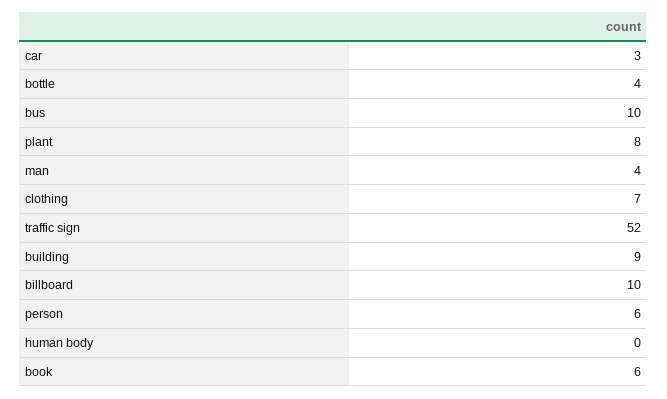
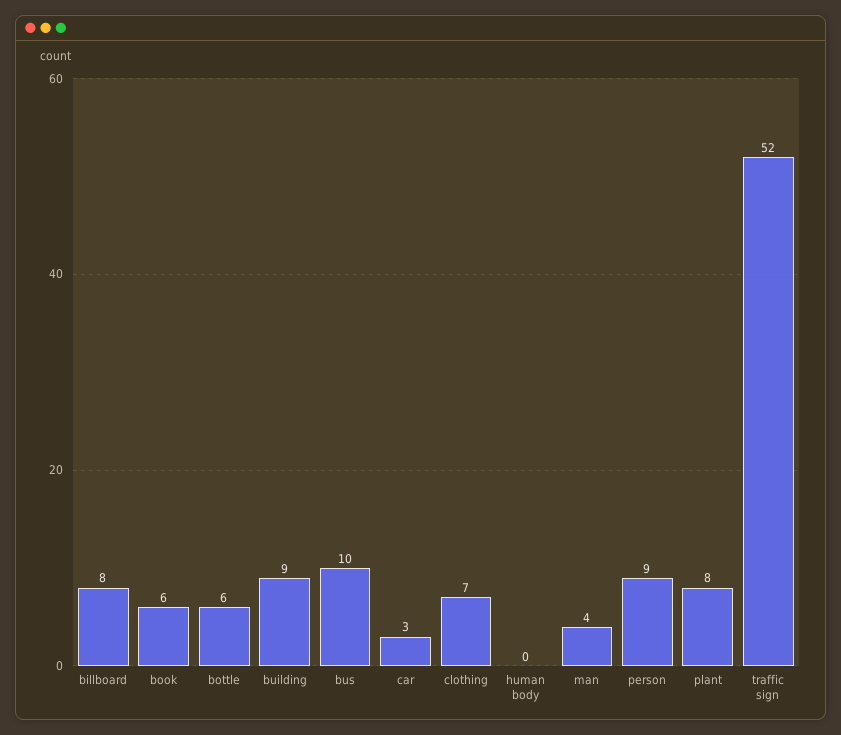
bottle: 4 -> 6
billboard: 10 -> 8
person: 6 -> 9

